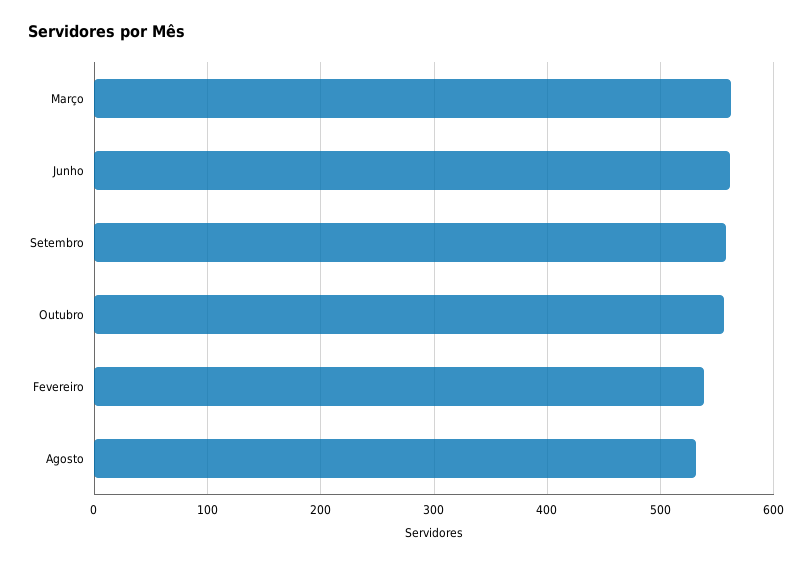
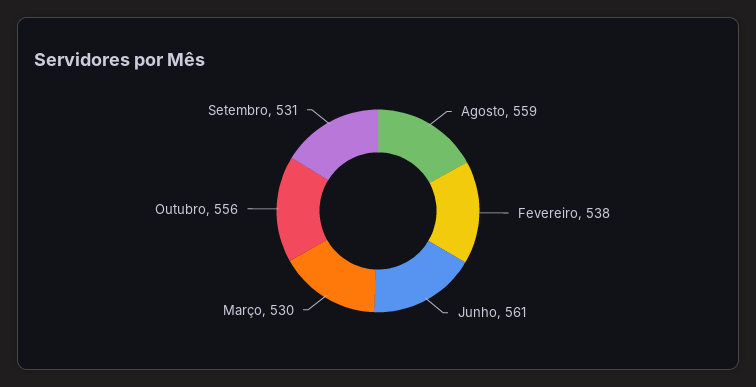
Março: 560 -> 530
Setembro: 560 -> 531
Agosto: 530 -> 559

